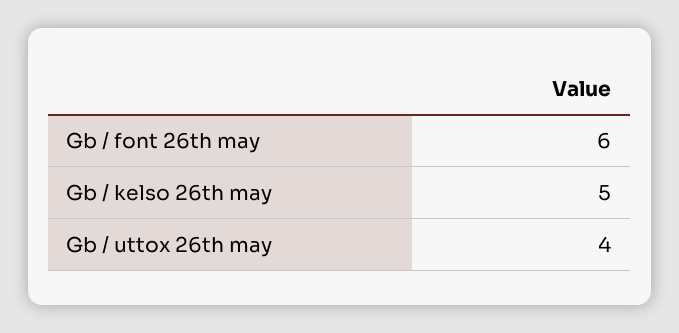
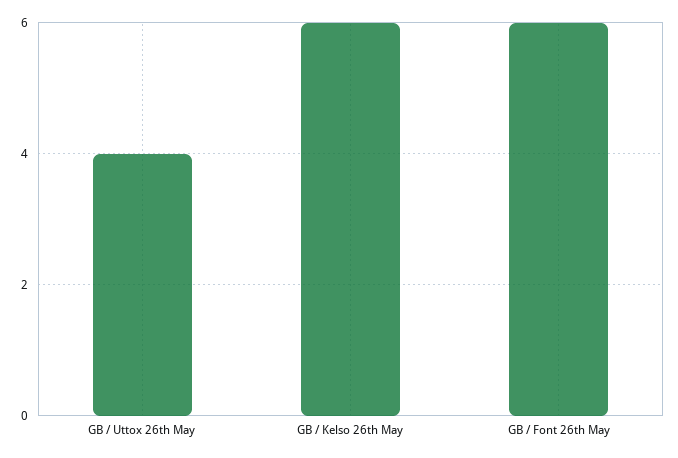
Gb / kelso 26th may: 5 -> 6

